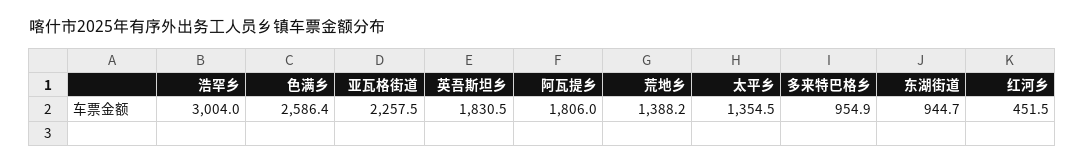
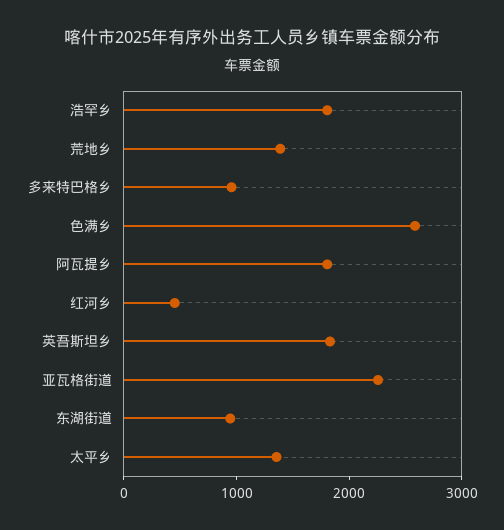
浩罕乡: 3004 -> 1800

